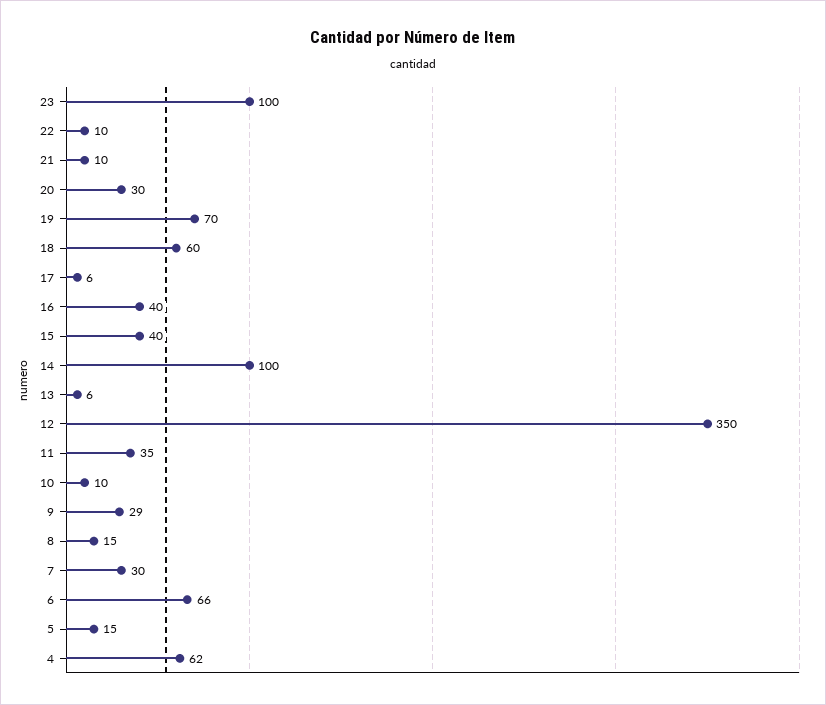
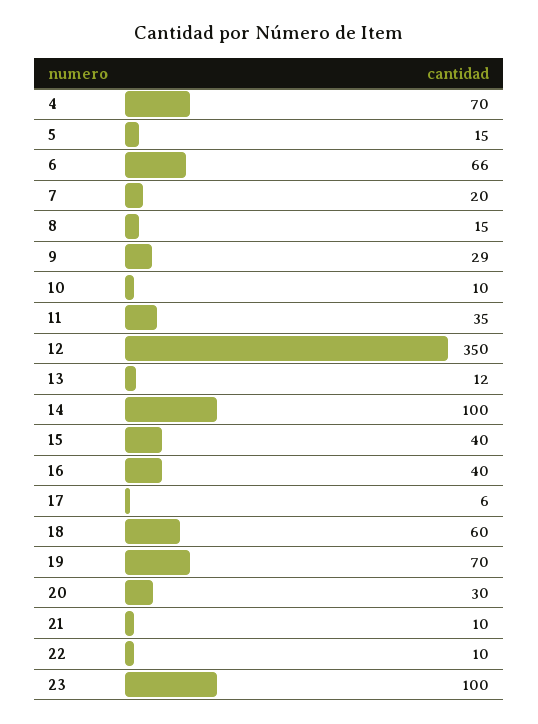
13: 6 -> 12
7: 30 -> 20
4: 62 -> 70

